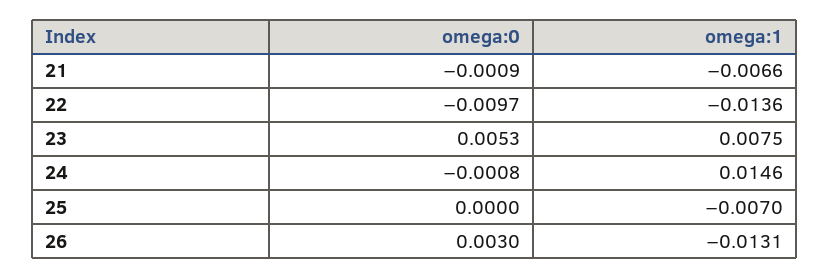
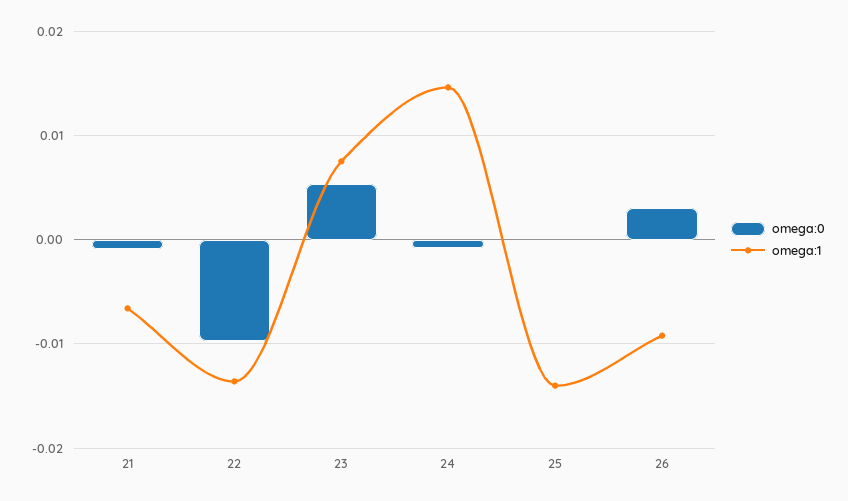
omega:1, 25: -0.007 -> -0.014
omega:1, 26: -0.0131 -> -0.009

